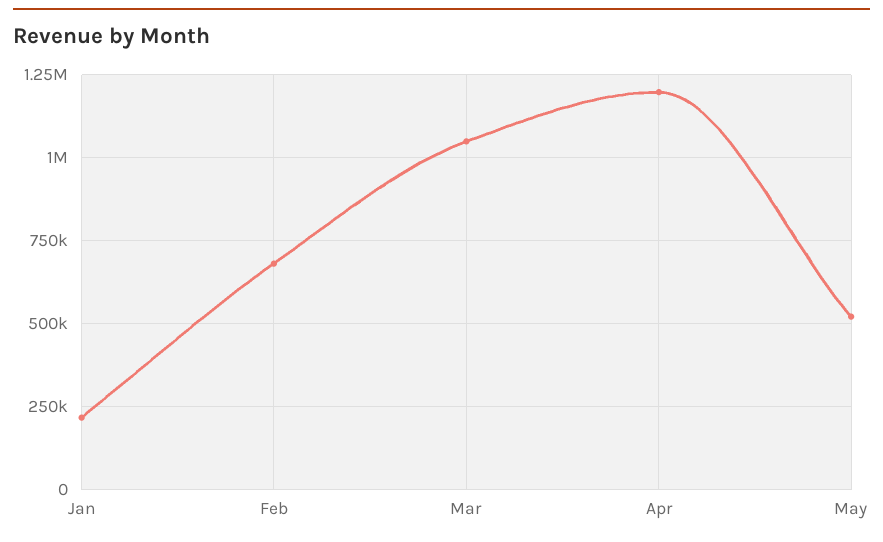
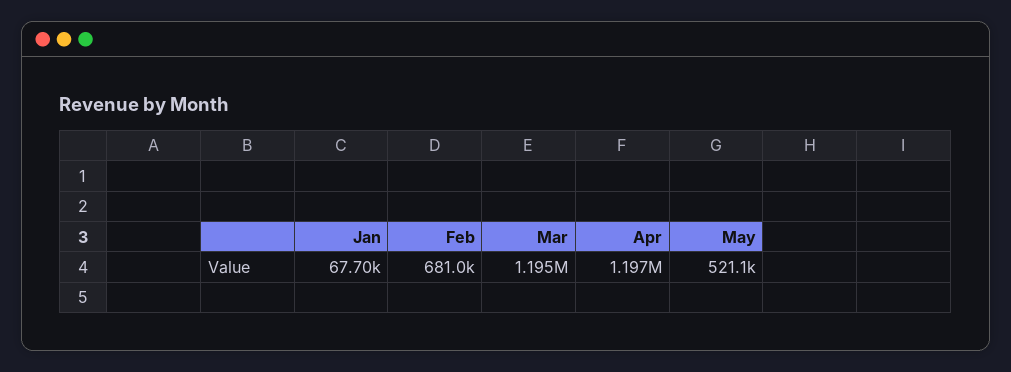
Jan: 225000 -> 67700
Mar: 1050000 -> 1195000

